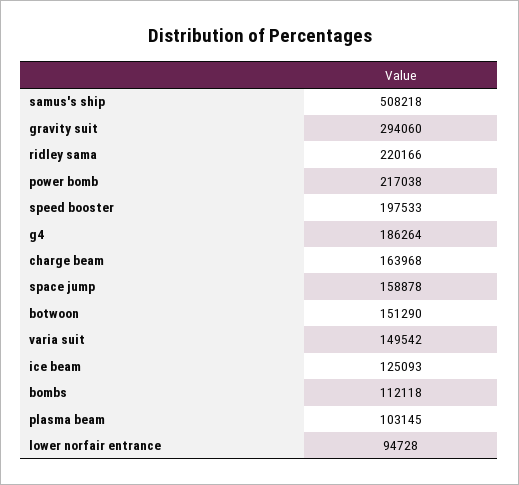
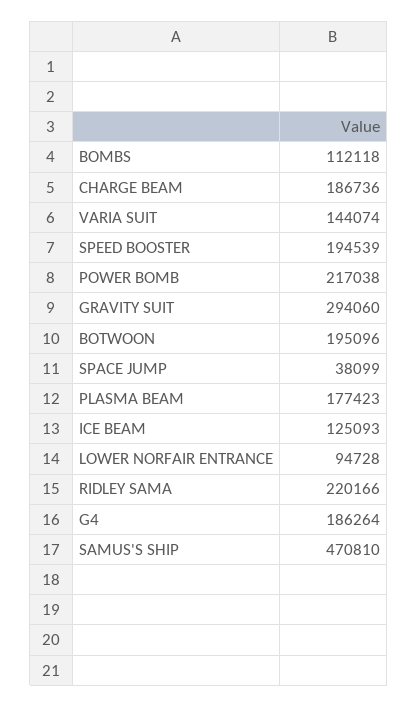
samus's ship: 508218 -> 470810
speed booster: 197533 -> 194539
charge beam: 163968 -> 186736
space jump: 158878 -> 38099
botwoon: 151290 -> 195096
varia suit: 149542 -> 144074
plasma beam: 103145 -> 177423

